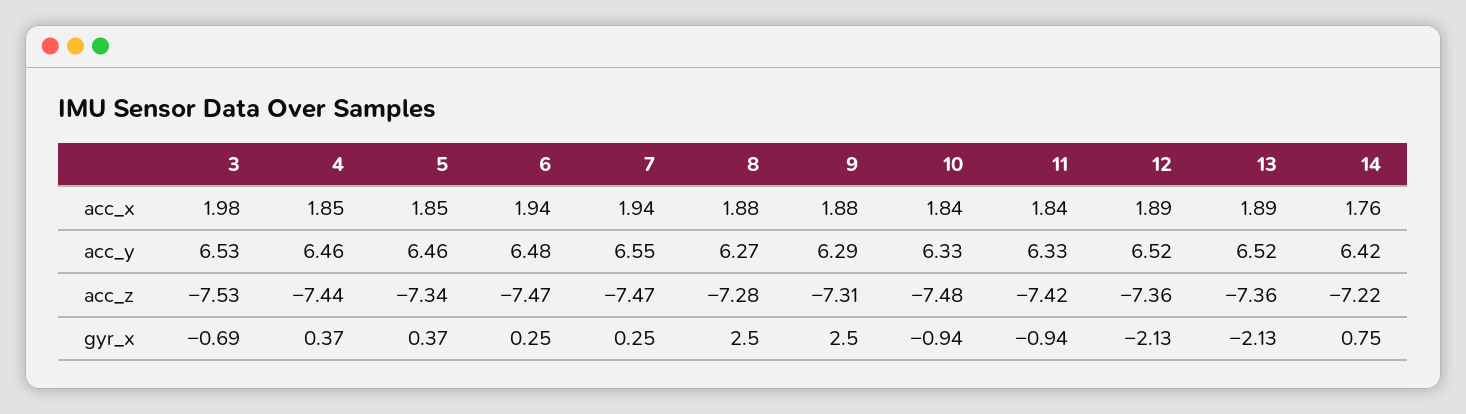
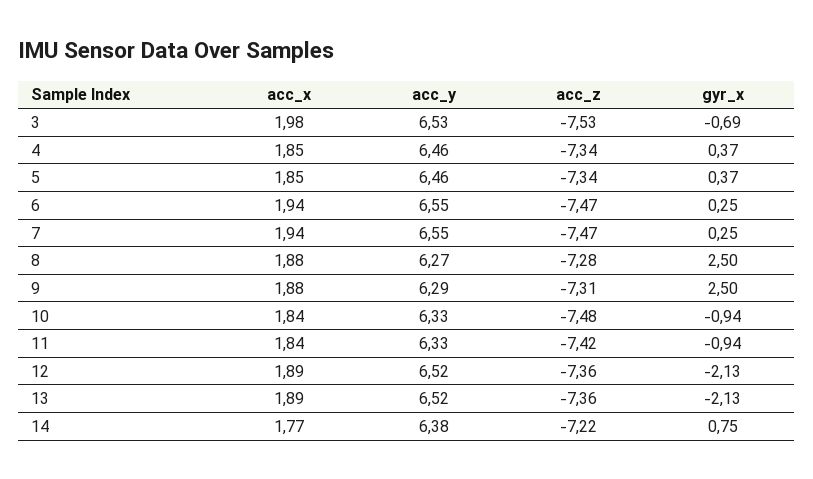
14, acc_x: 1.76 -> 1.77
6, acc_y: 6.48 -> 6.55
14, acc_y: 6.42 -> 6.38
4, acc_z: -7.44 -> -7.34

